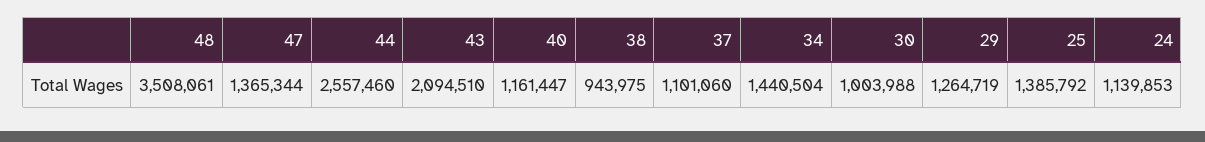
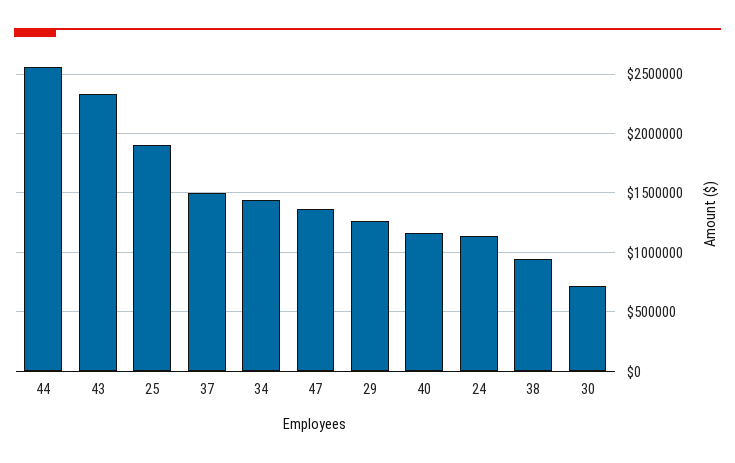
48: 3508061 -> none
43: 2094510 -> 2300000
37: 1101060 -> 1500000
30: 1003988 -> 700000
25: 1385792 -> 1900000

